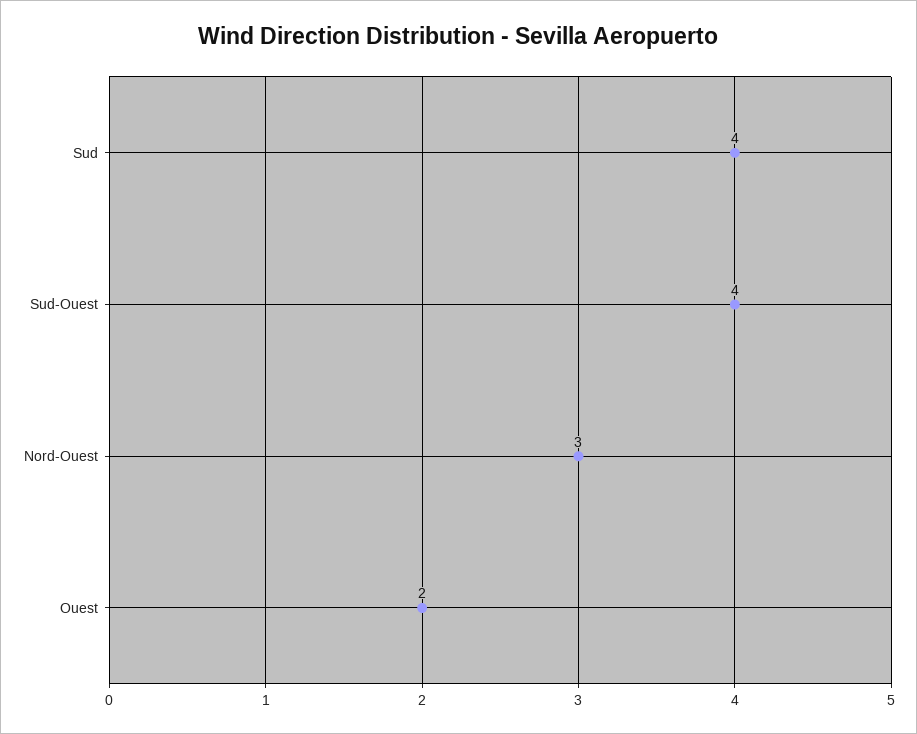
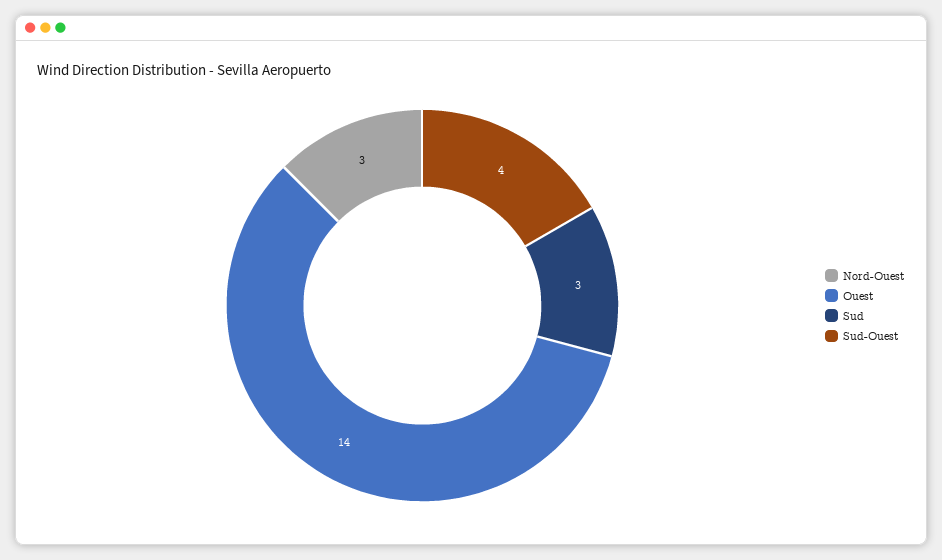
Sud: 4 -> 3
Ouest: 2 -> 14

